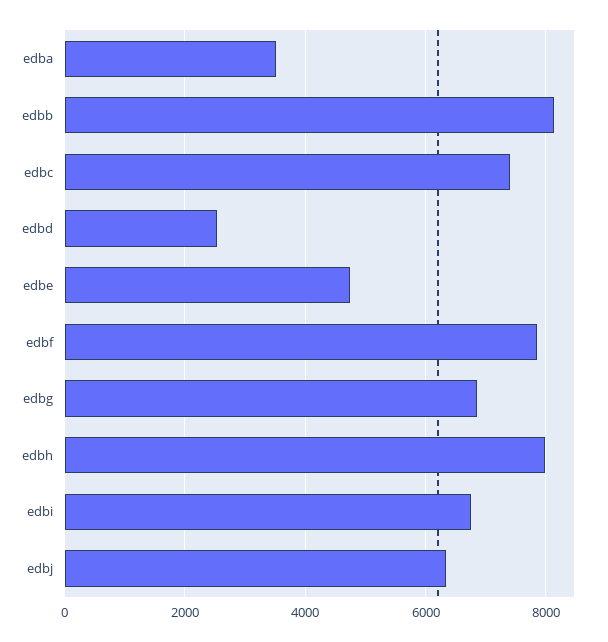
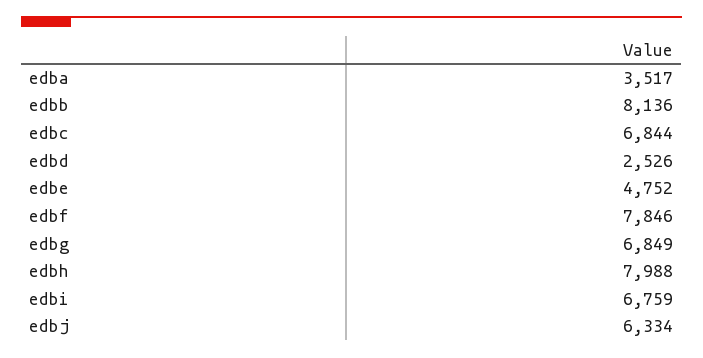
edbc: 7400 -> 6844

